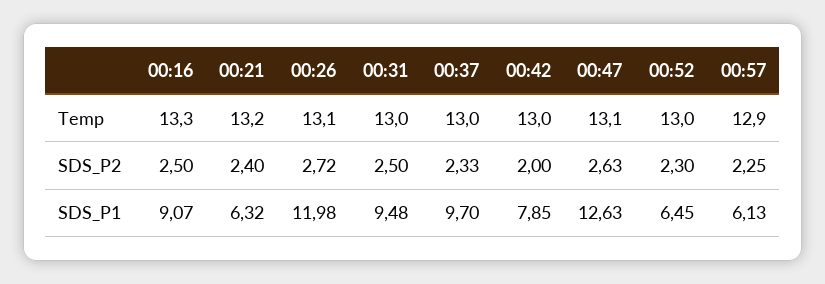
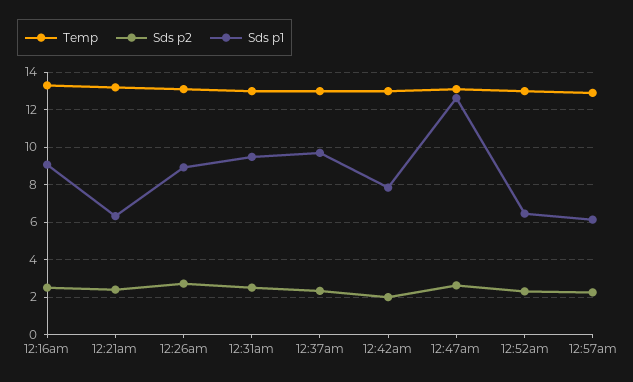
SDS_P1, 00:26: 11.98 -> 9

